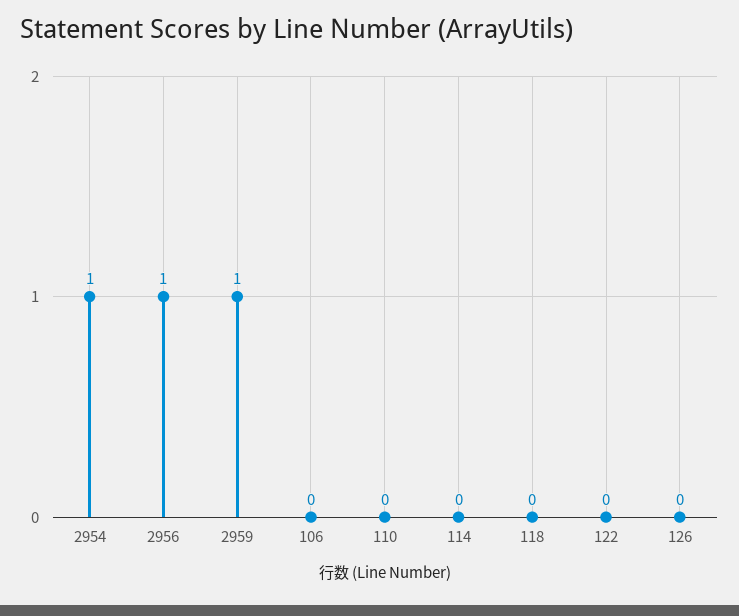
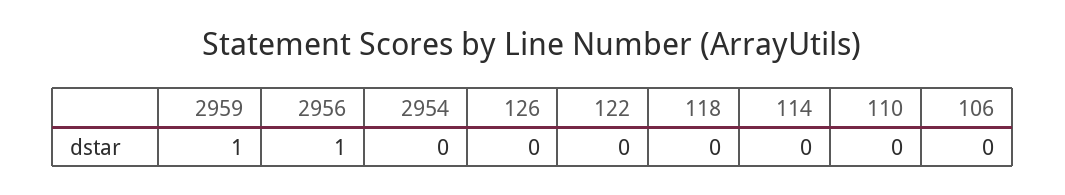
2954: 1 -> 0

